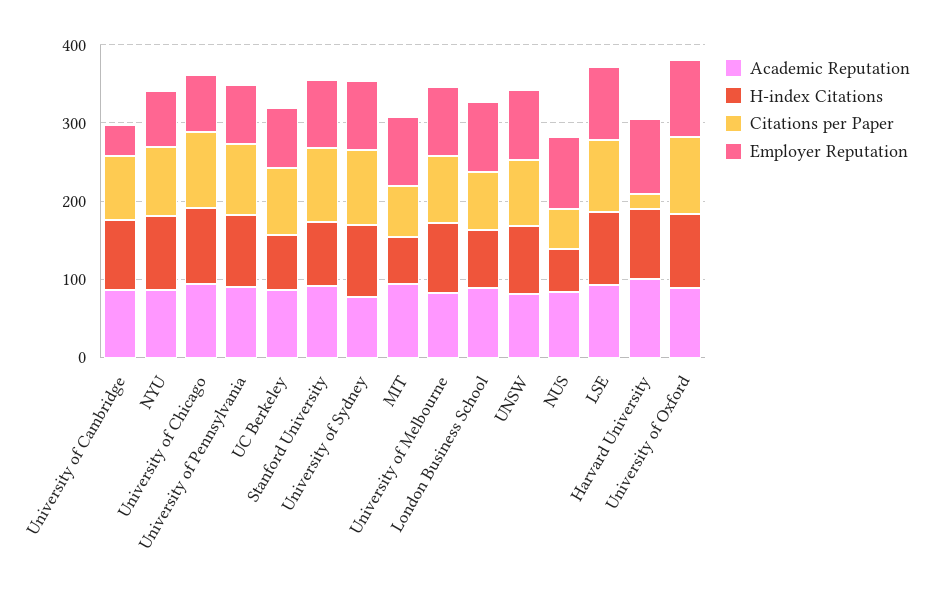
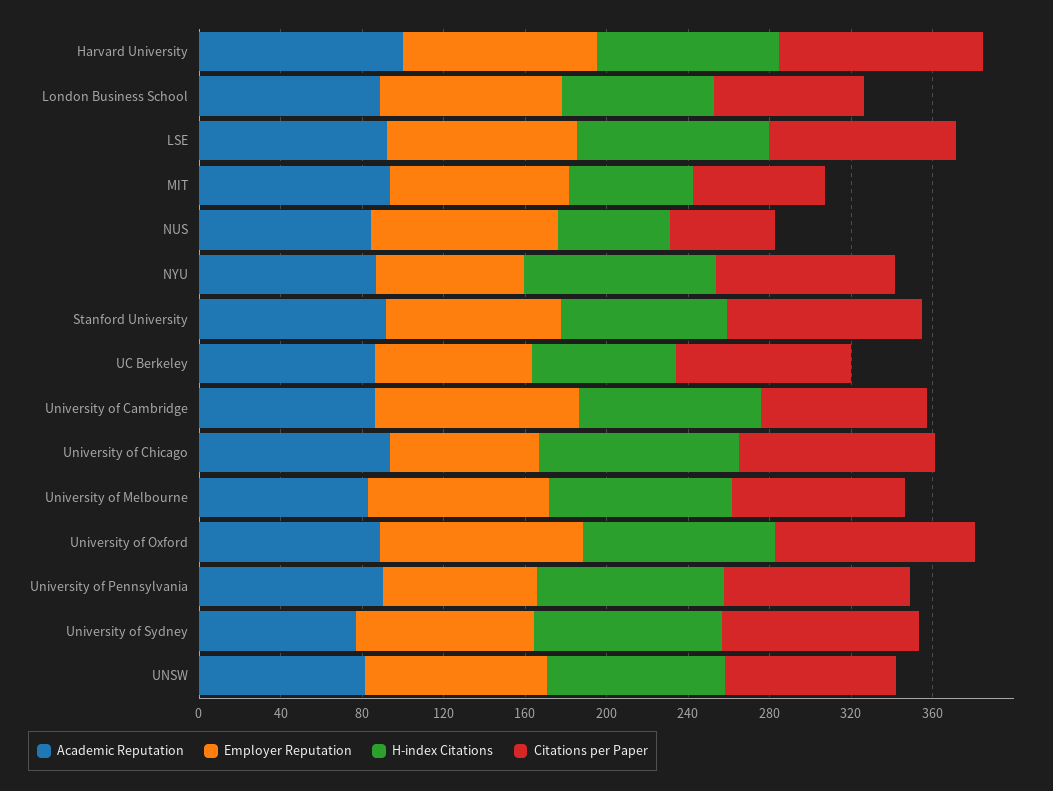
Employer Reputation, University of Cambridge: 40 -> 100
Citations per Paper, Harvard University: 20 -> 100

